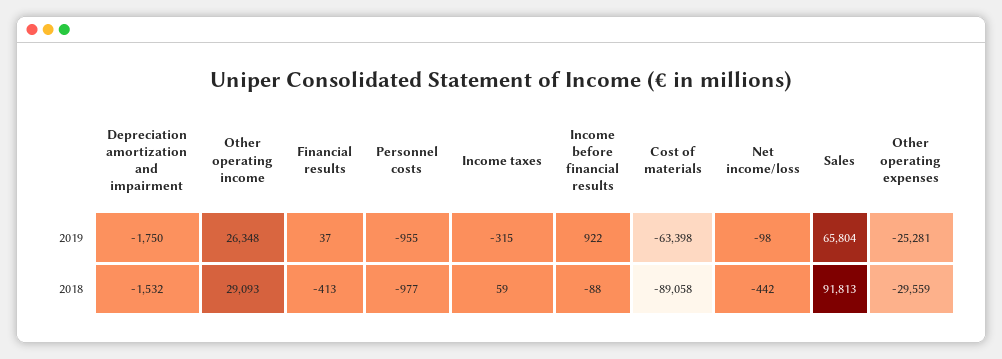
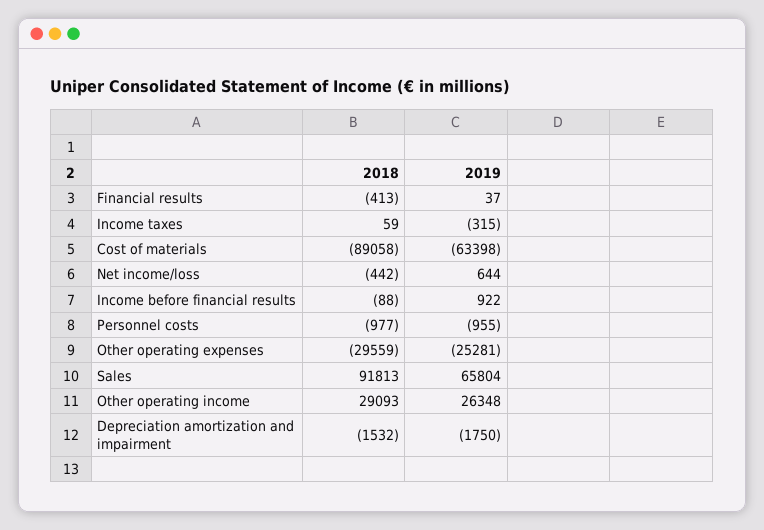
Net income/loss, 2019: -98 -> 644

